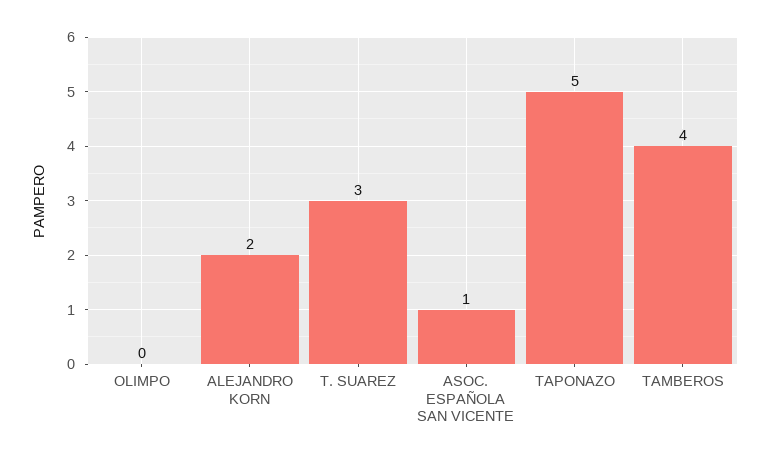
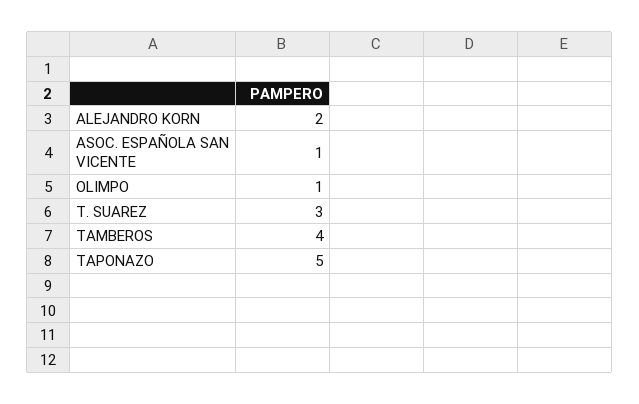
OLIMPO: 0 -> 1

